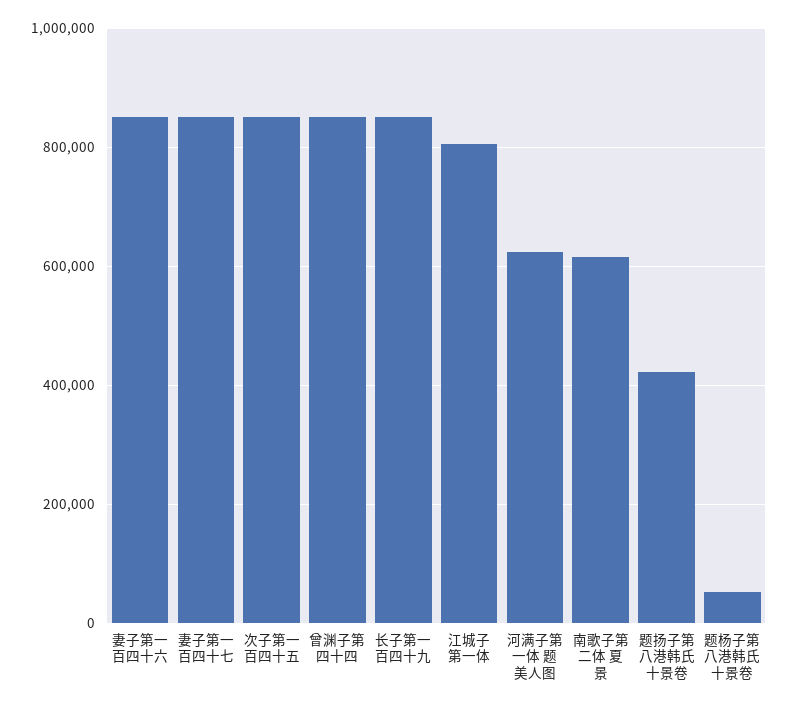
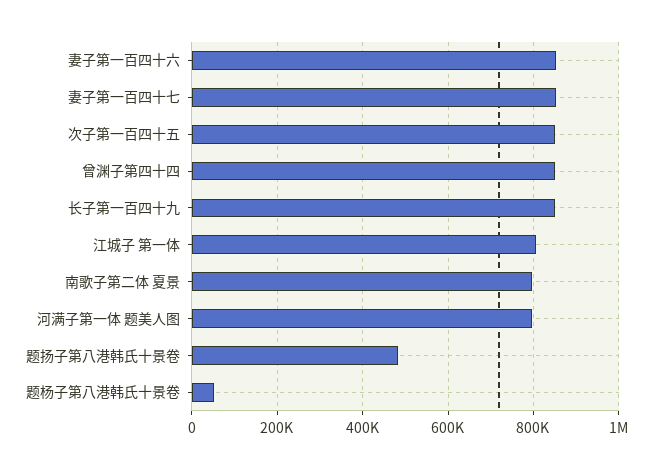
河满子第一体 题美人图: 620000 -> 800000
南歌子第二体 夏景: 620000 -> 800000
题扬子第八港韩氏十景卷: 420000 -> 480000

